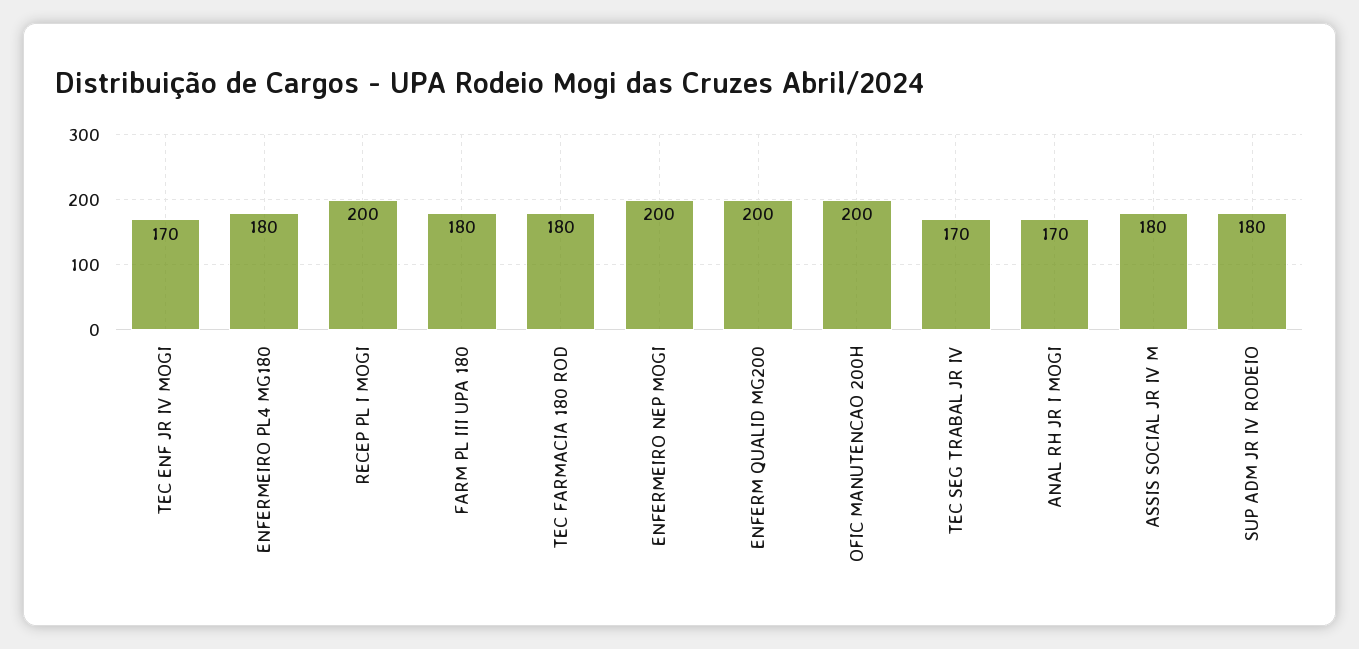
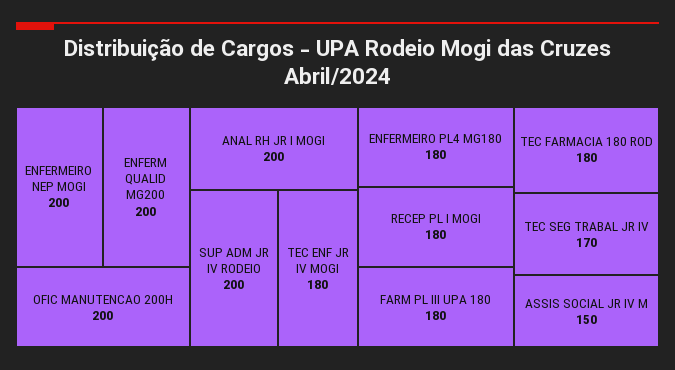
TEC ENF JR IV MOGI: 170 -> 180
RECEP PL I MOGI: 200 -> 180
ANAL RH JR I MOGI: 170 -> 200
ASSIS SOCIAL JR IV M: 180 -> 150
SUP ADM JR IV RODEIO: 180 -> 200

